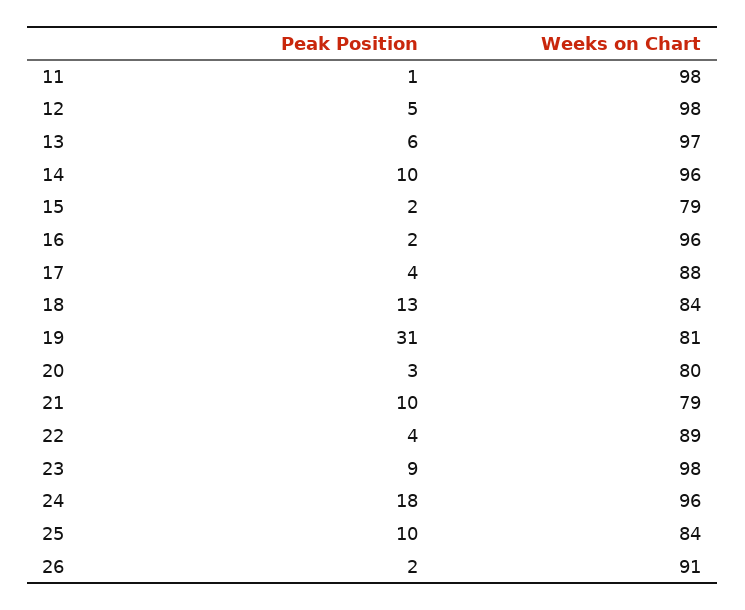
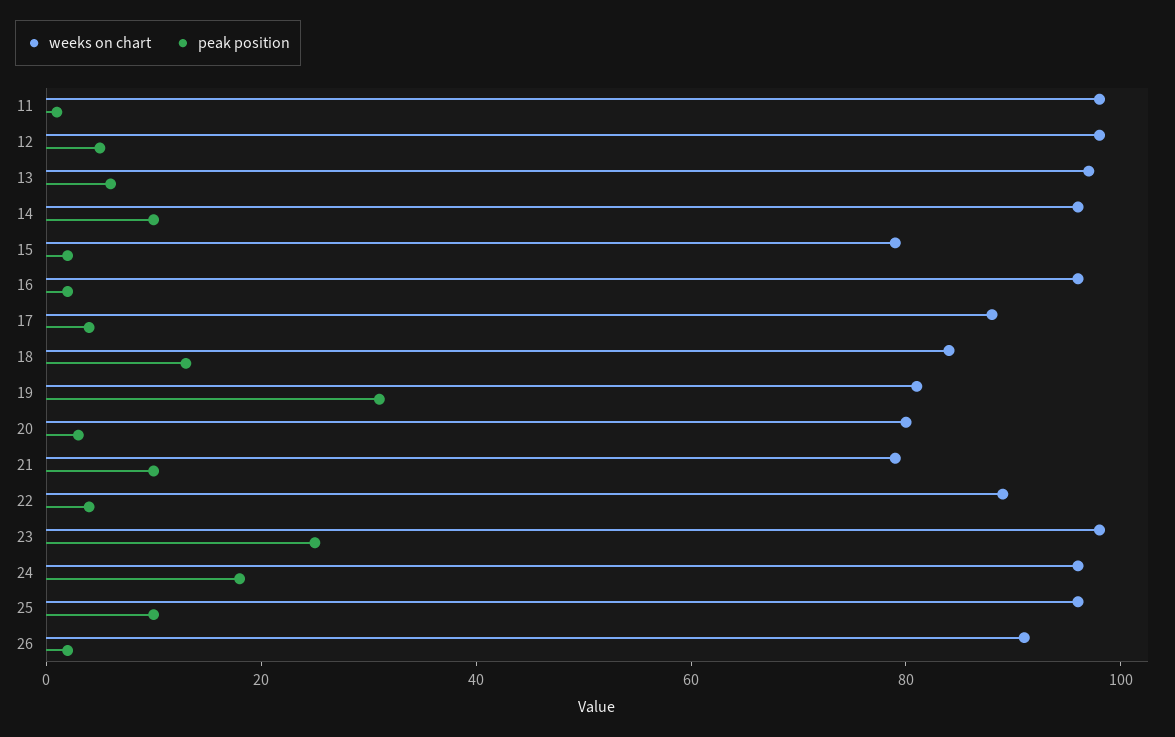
Peak Position, 23: 9 -> 25
Weeks on Chart, 25: 84 -> 95

